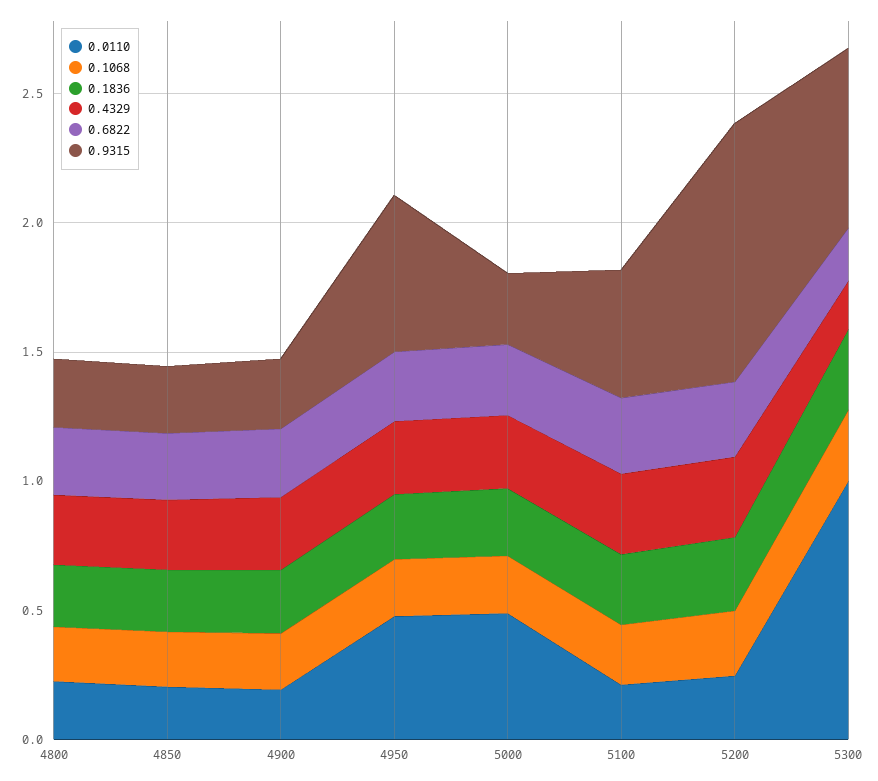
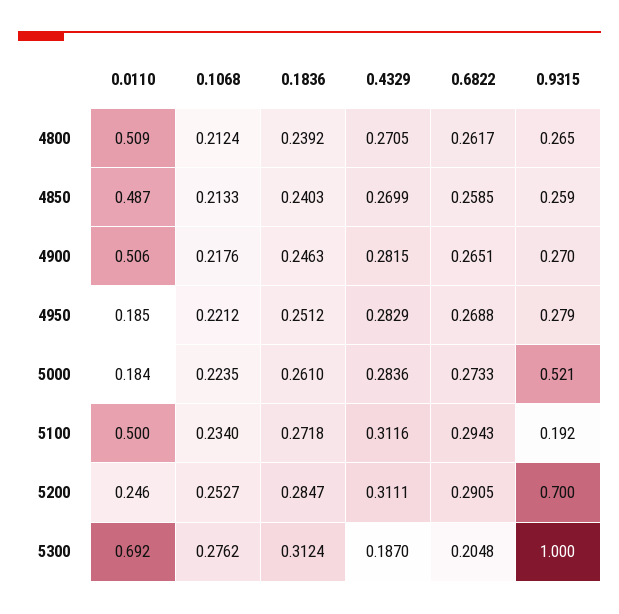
0.0110, 4800: 0.2 -> 0.509
0.0110, 4850: 0.2 -> 0.487
0.0110, 4900: 0.2 -> 0.506
0.0110, 4950: 0.5 -> 0.185
0.9315, 4950: 0.6 -> 0.279
0.0110, 5000: 0.5 -> 0.184
0.9315, 5000: 0.3 -> 0.521
0.0110, 5100: 0.2 -> 0.5
0.9315, 5100: 0.5 -> 0.192
0.9315, 5200: 1 -> 0.7
0.0110, 5300: 1 -> 0.692
0.9315, 5300: 0.7 -> 1

